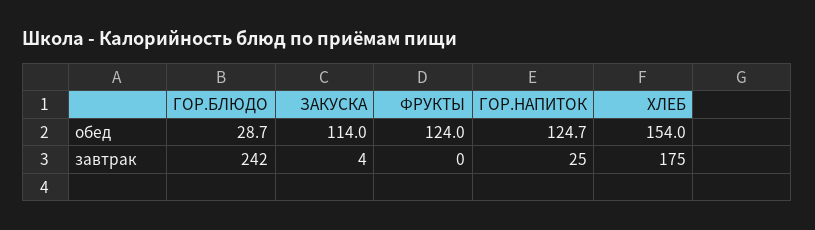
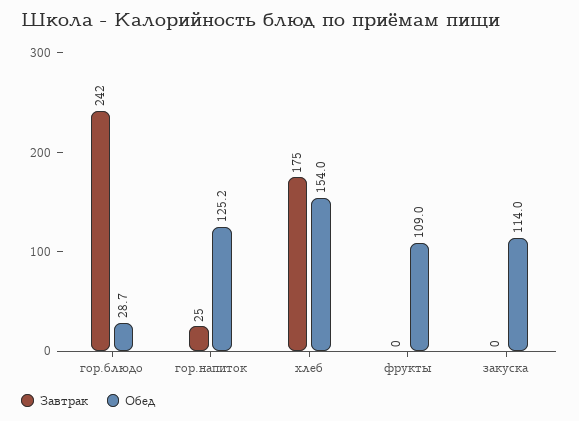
обед, ФРУКТЫ: 124 -> 109
обед, ГОР.НАПИТОК: 124.7 -> 125.2
завтрак, ЗАКУСКА: 4 -> 0

